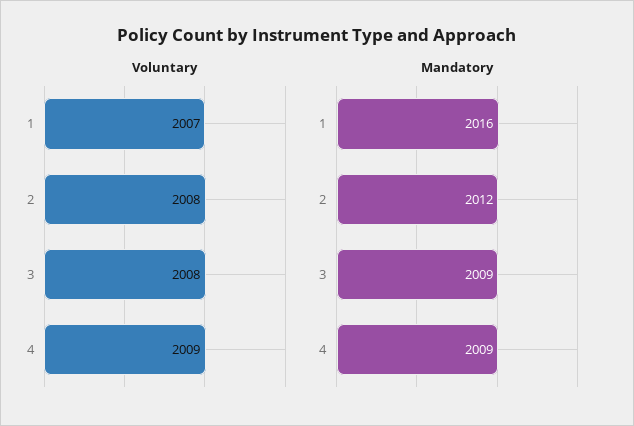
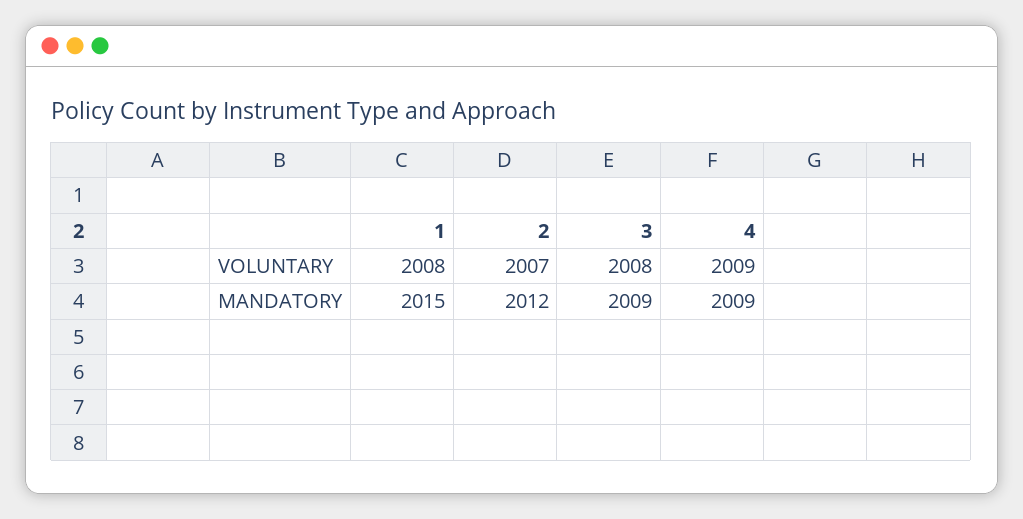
Voluntary, 1: 2007 -> 2008
Voluntary, 2: 2008 -> 2007
Mandatory, 1: 2016 -> 2015

